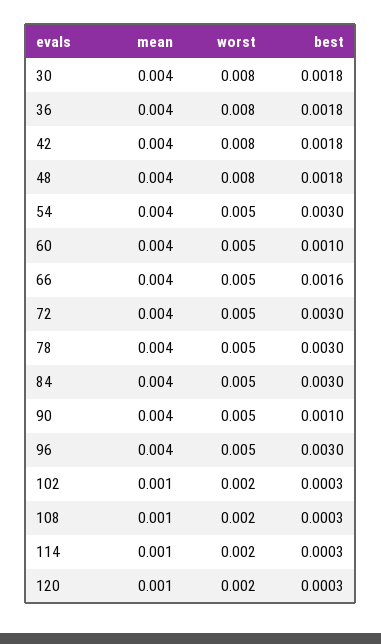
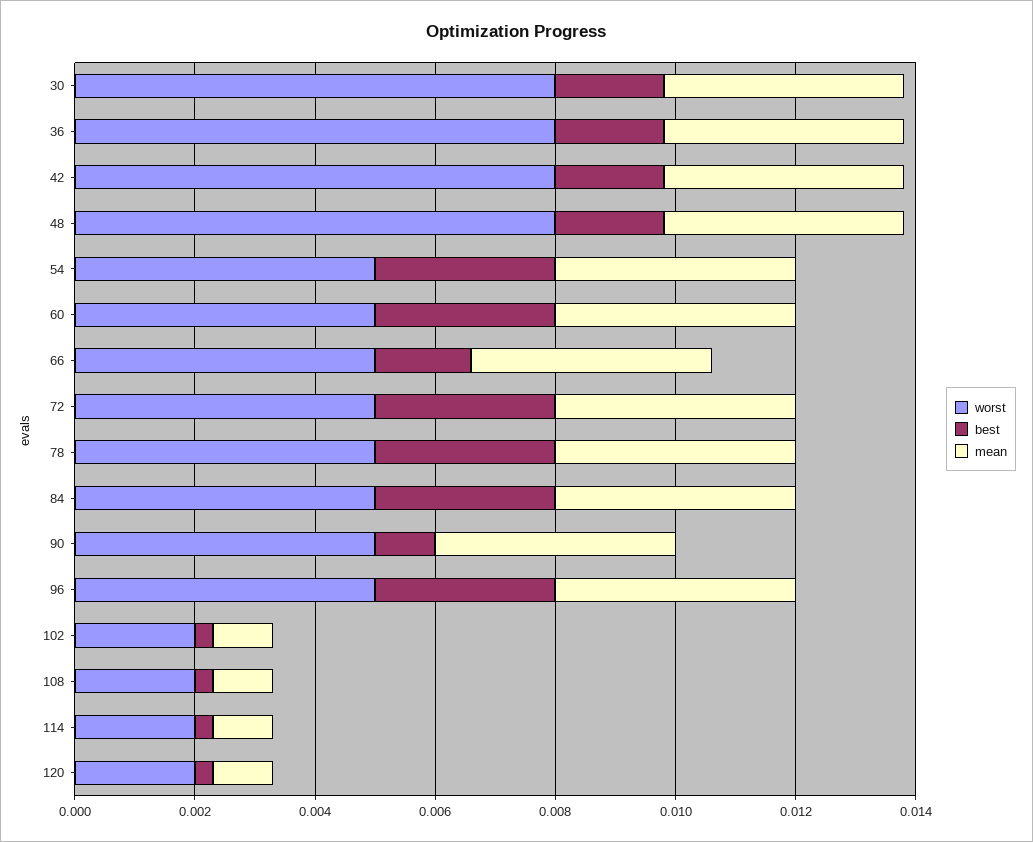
best, 60: 0.001 -> 0.003

